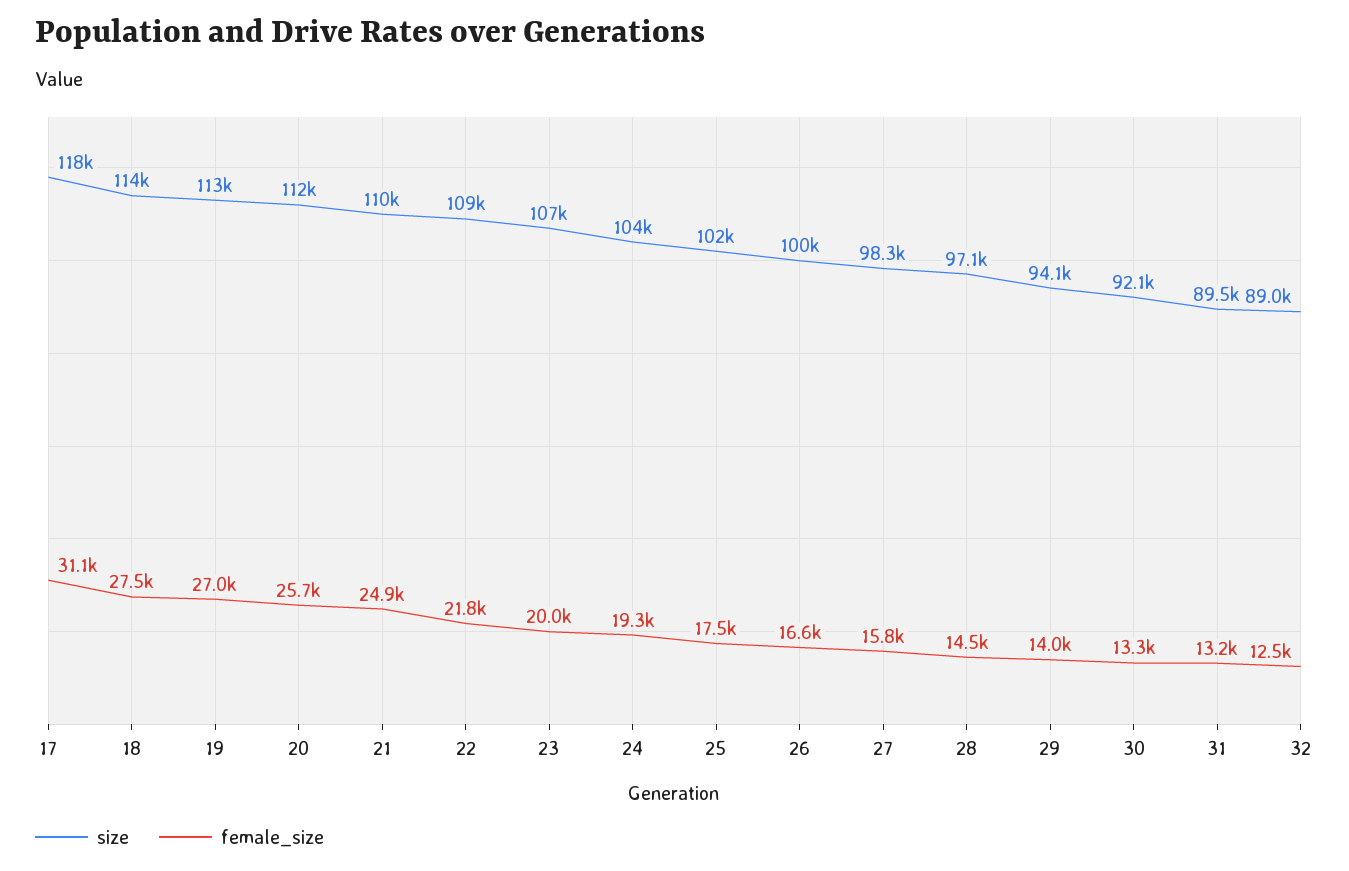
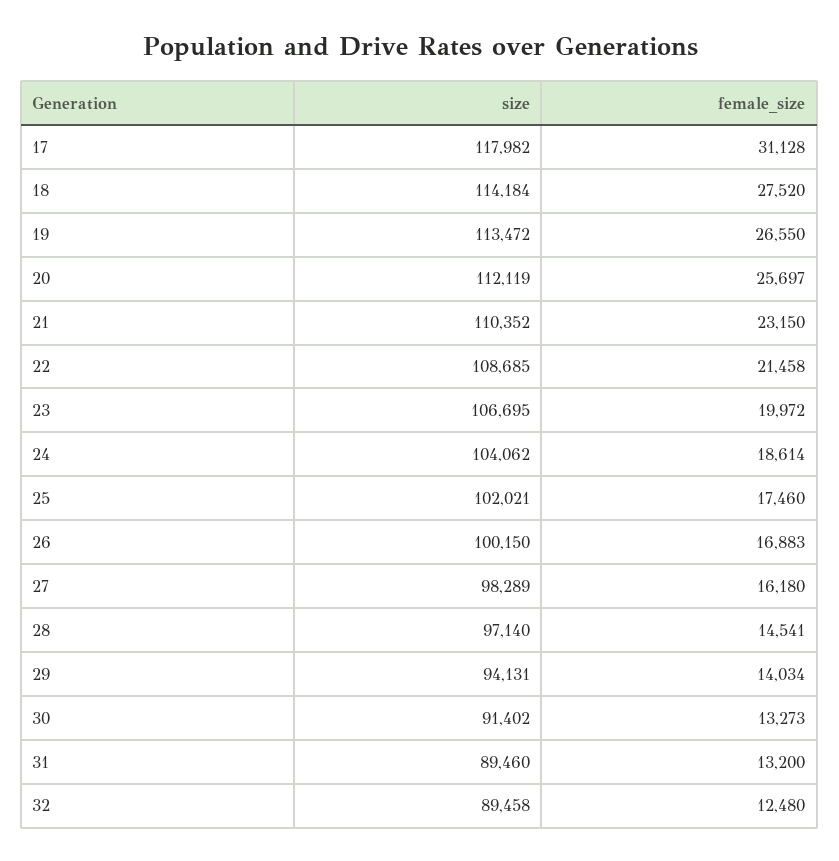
female_size, 19: 27000 -> 26550
female_size, 21: 24900 -> 23150
female_size, 22: 21800 -> 21458
female_size, 24: 19300 -> 18614
female_size, 26: 16600 -> 16883
female_size, 27: 15800 -> 16180
size, 30: 92100 -> 91402
size, 32: 89000 -> 89458

